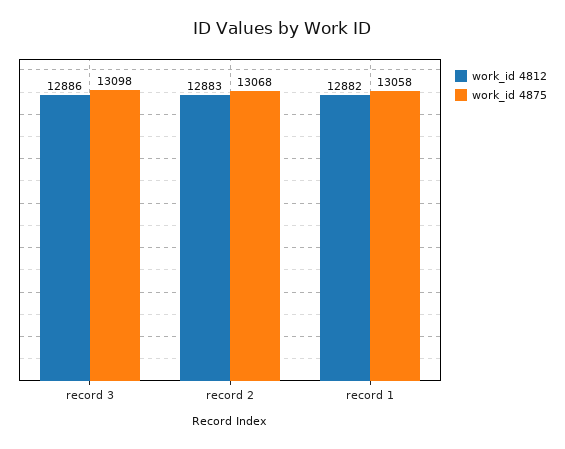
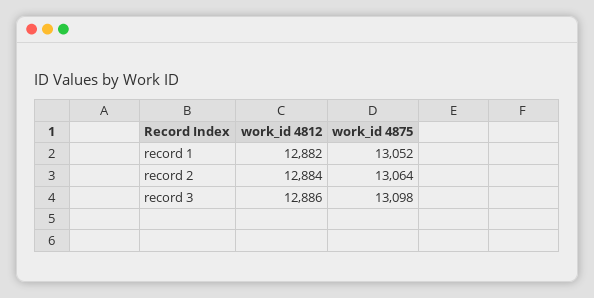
work_id 4812, record 2: 12883 -> 12884
work_id 4875, record 2: 13068 -> 13064
work_id 4875, record 1: 13058 -> 13052

